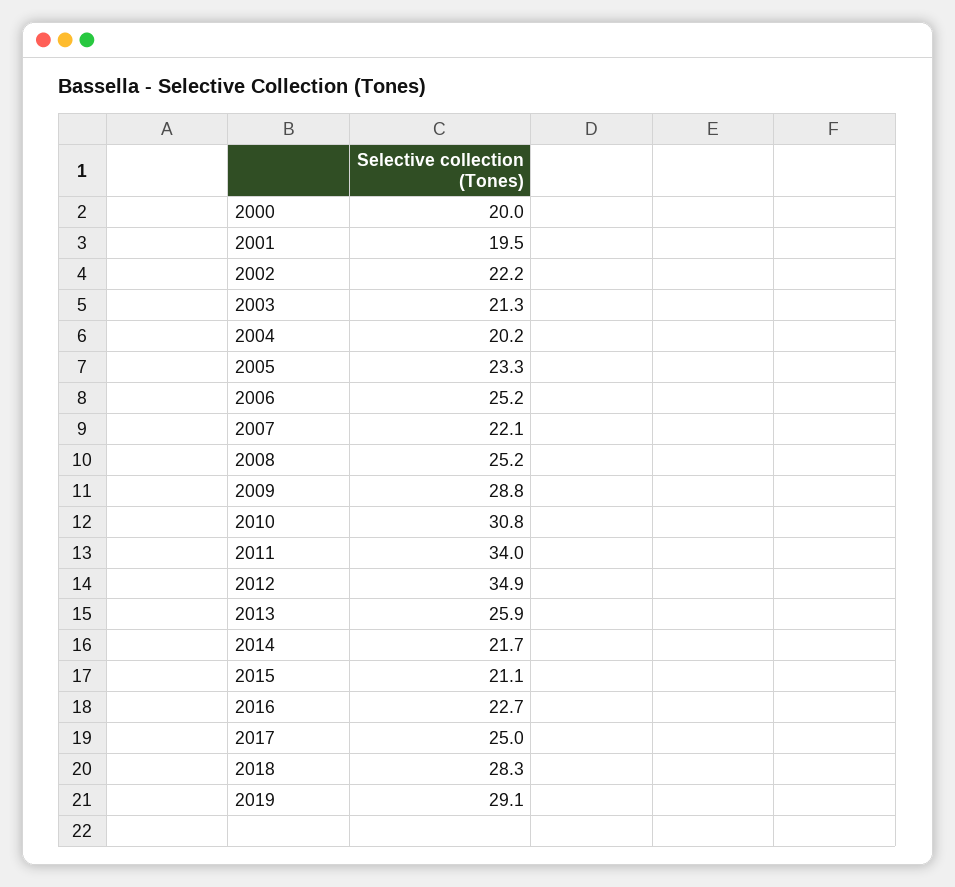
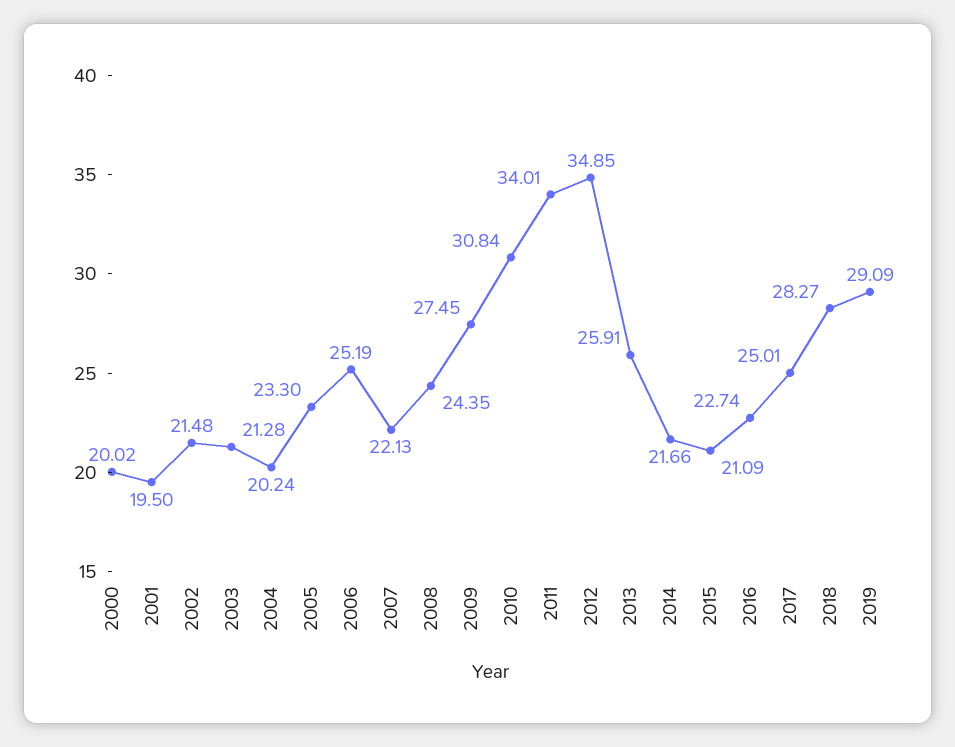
2002: 22.2 -> 21.48
2008: 25.2 -> 24.35
2009: 28.8 -> 27.45

